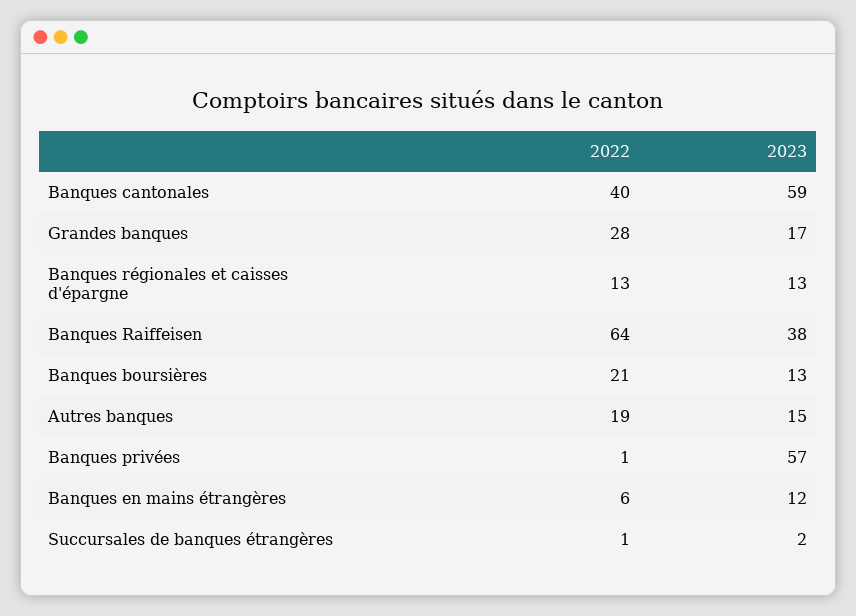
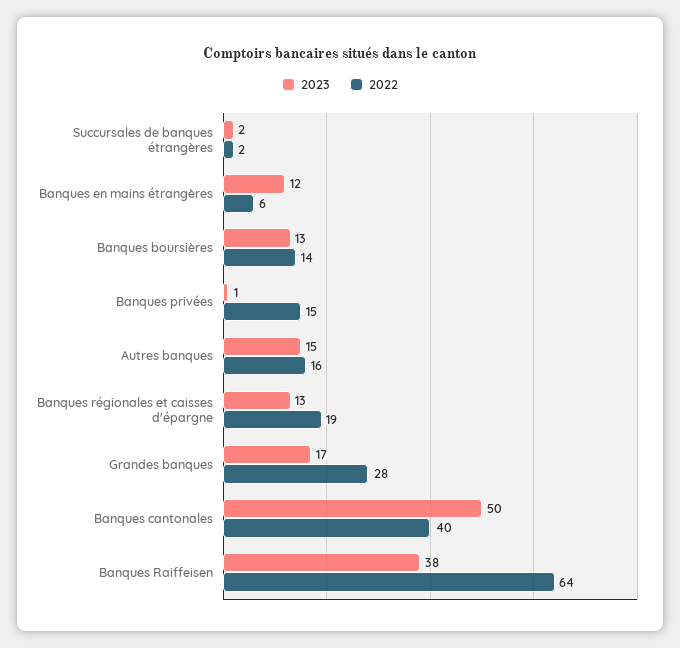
2023, Banques cantonales: 59 -> 50
2022, Banques régionales et caisses d'épargne: 13 -> 19
2022, Banques boursières: 21 -> 14
2022, Autres banques: 19 -> 16
2022, Banques privées: 1 -> 15
2023, Banques privées: 57 -> 1
2022, Succursales de banques étrangères: 1 -> 2

